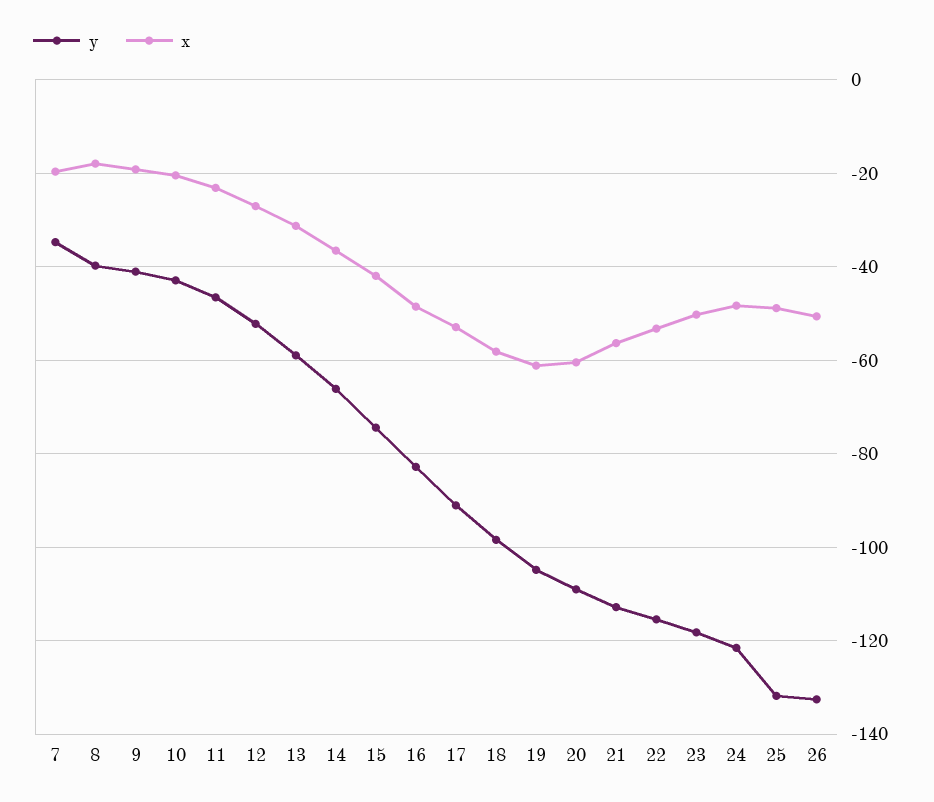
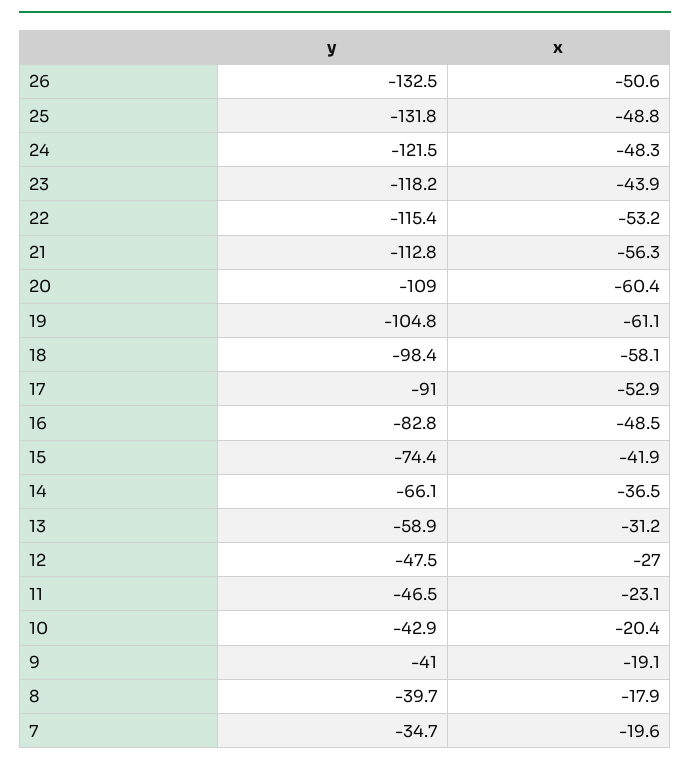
y, 12: -52 -> -47.5
x, 23: -50 -> -43.9

